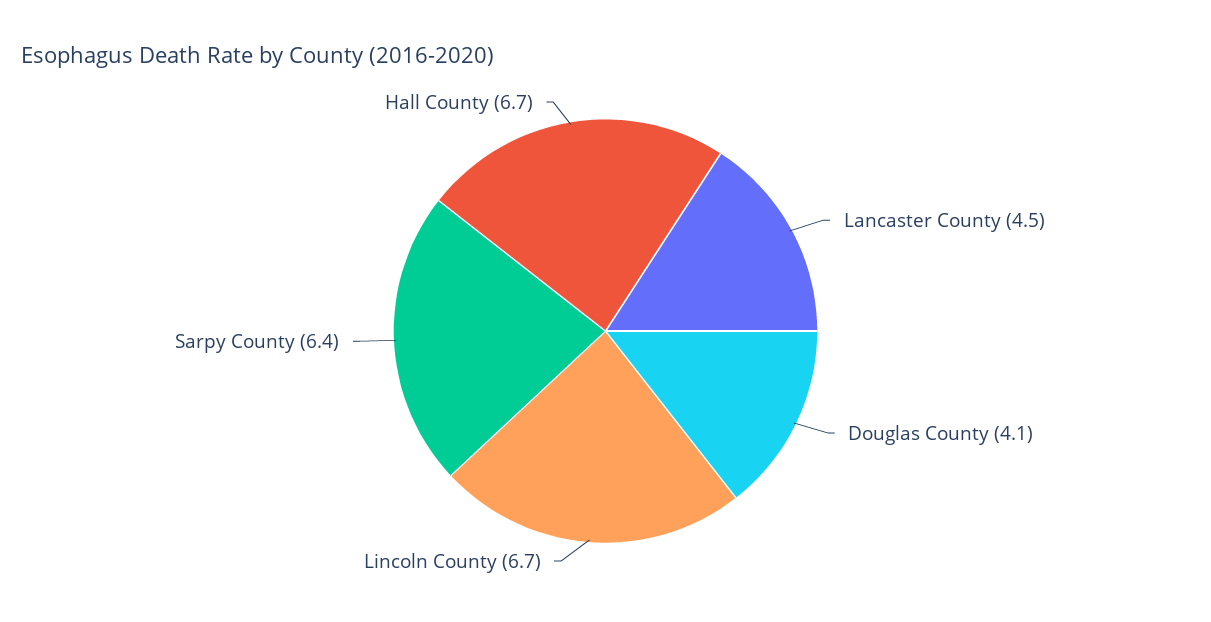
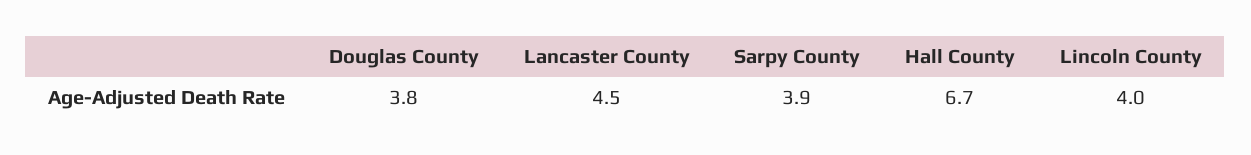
Douglas County: 4.1 -> 3.8
Lincoln County: 6.7 -> 4
Sarpy County: 6.4 -> 3.9

